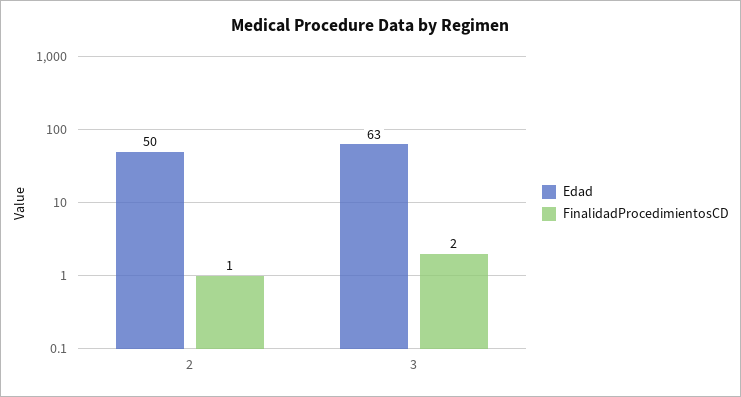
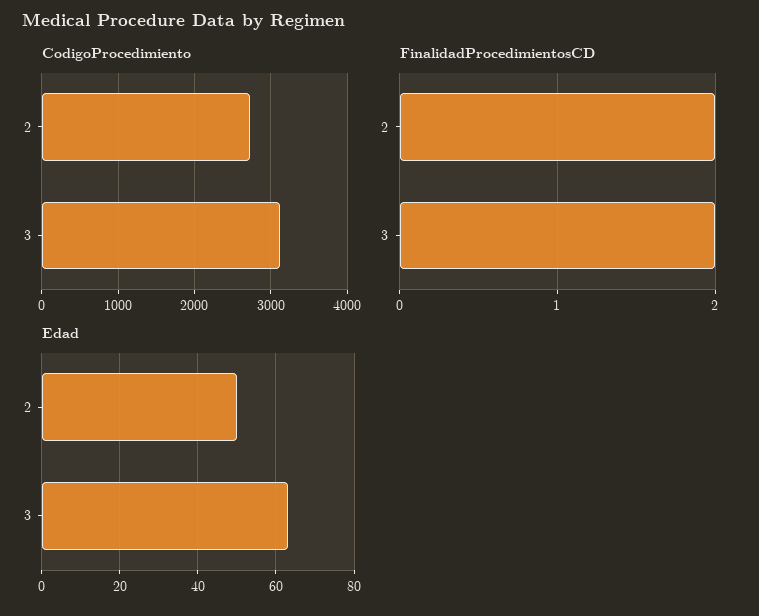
FinalidadProcedimientosCD, 2: 1 -> 2
CodigoProcedimiento, 2: none -> 2700
CodigoProcedimiento, 3: none -> 3100

